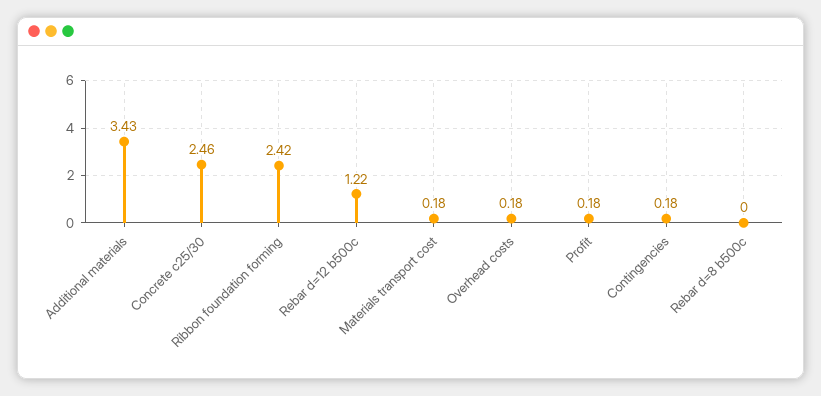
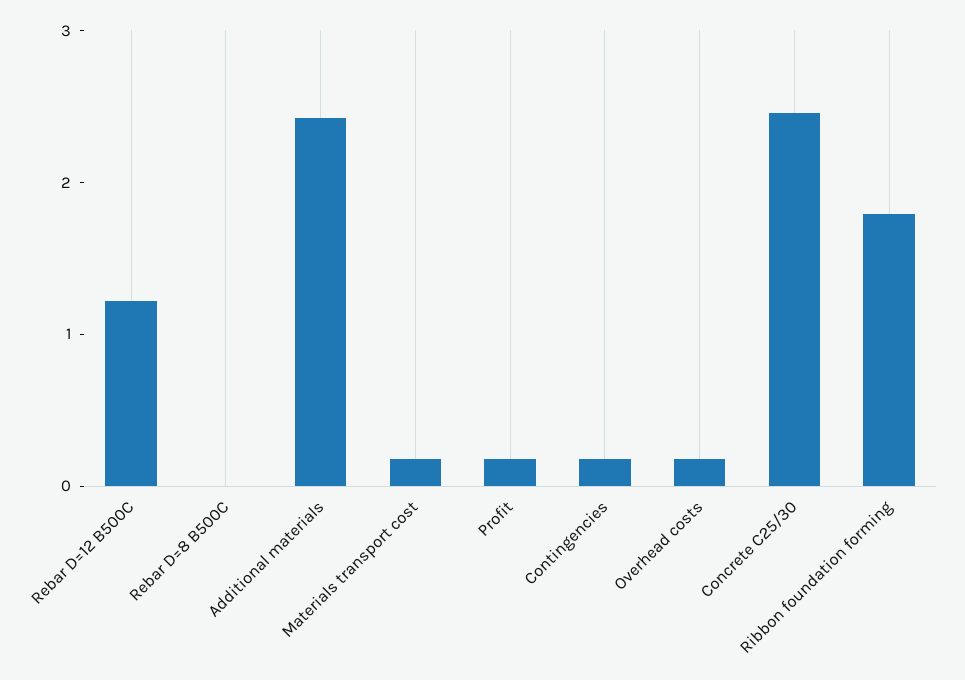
Additional materials: 3.43 -> 2.4
Ribbon foundation forming: 2.42 -> 1.8

